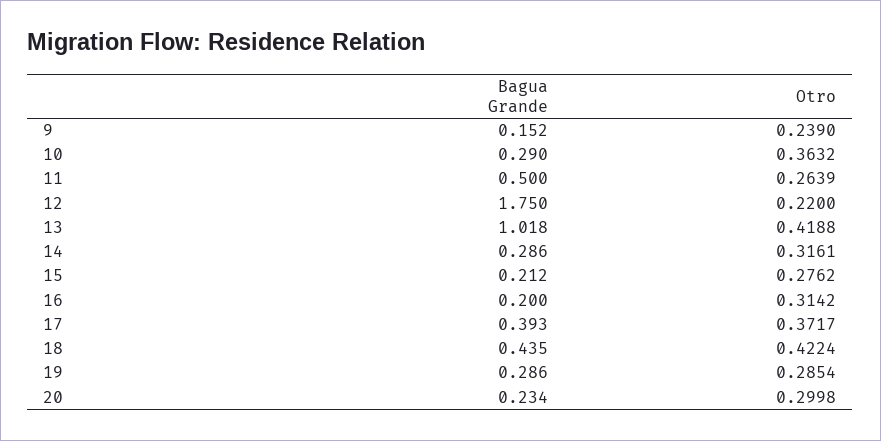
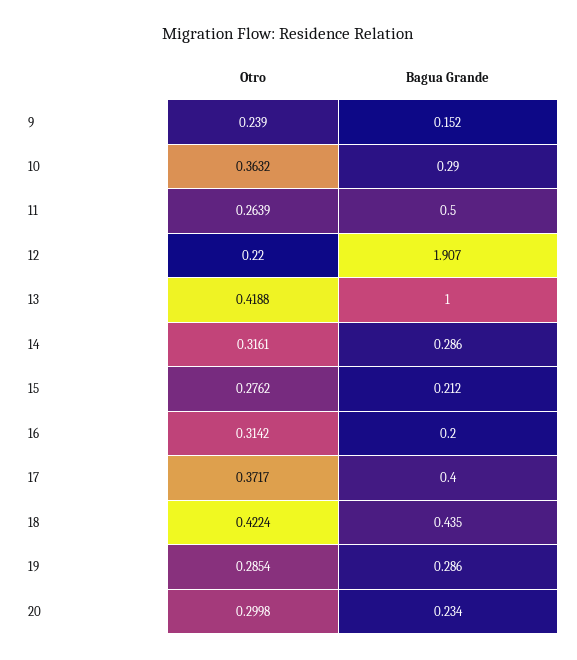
Bagua Grande, 12: 1.75 -> 1.907
Bagua Grande, 13: 1.018 -> 1
Bagua Grande, 17: 0.393 -> 0.4

